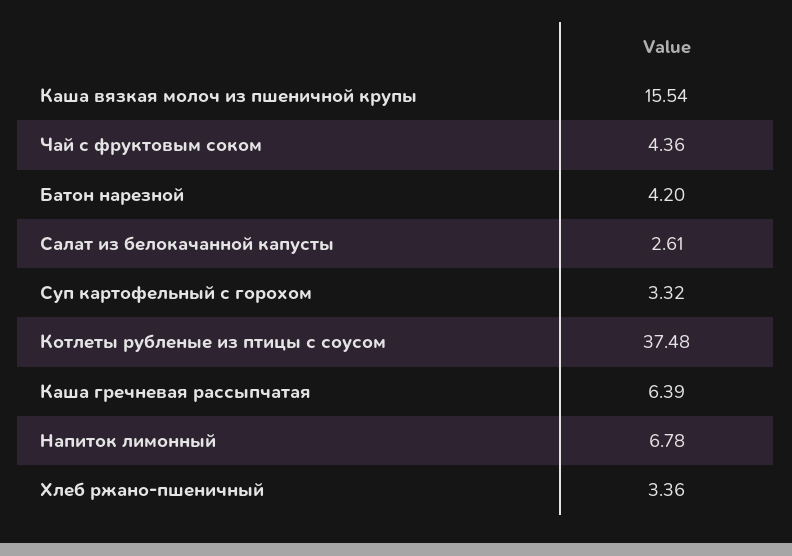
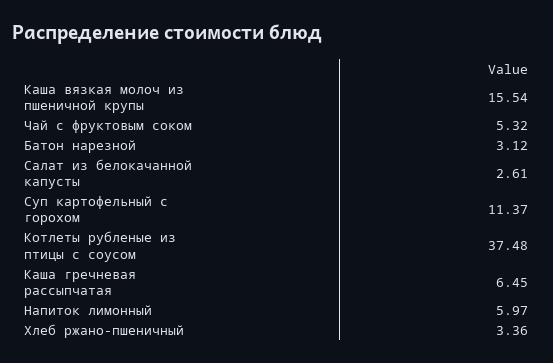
Чай с фруктовым соком: 4.36 -> 5.32
Батон нарезной: 4.2 -> 3.12
Суп картофельный с горохом: 3.32 -> 11.37
Каша гречневая рассыпчатая: 6.39 -> 6.45
Напиток лимонный: 6.78 -> 5.97

